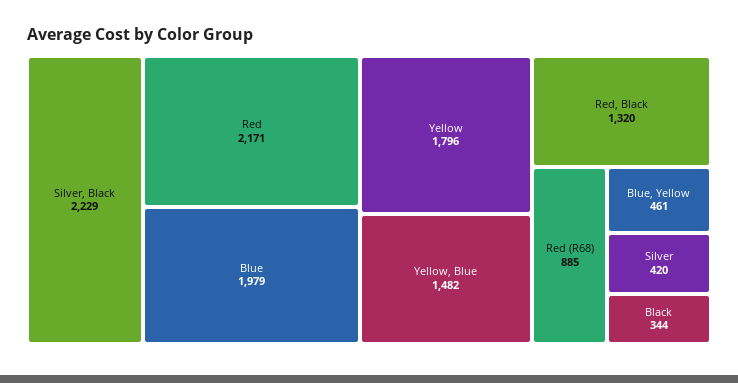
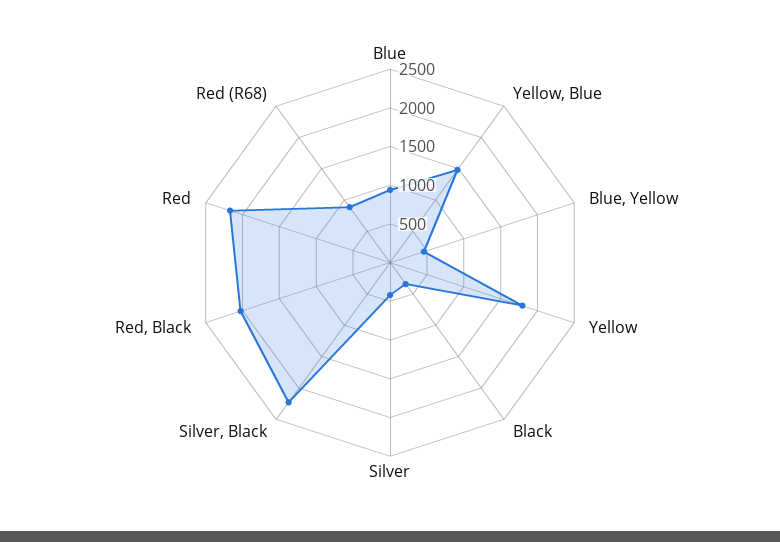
Blue: 1979 -> 1000
Red, Black: 1320 -> 2000

